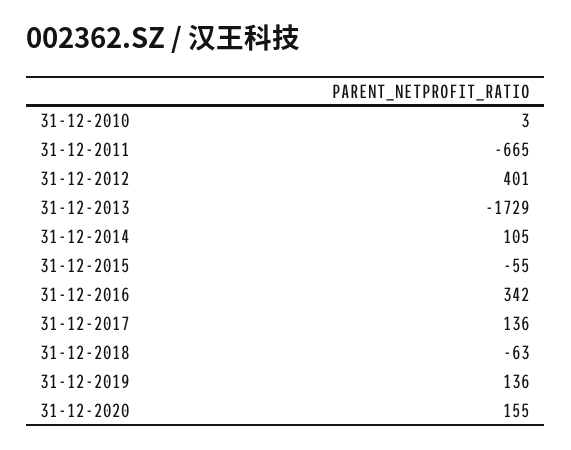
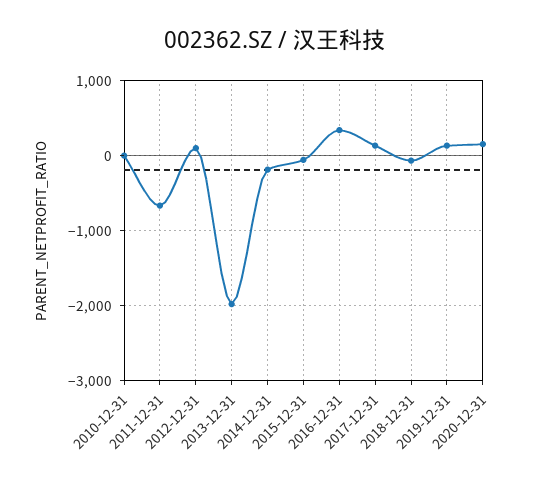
31-12-2012: 401 -> 100
31-12-2013: -1729 -> -2000
31-12-2014: 105 -> -200

